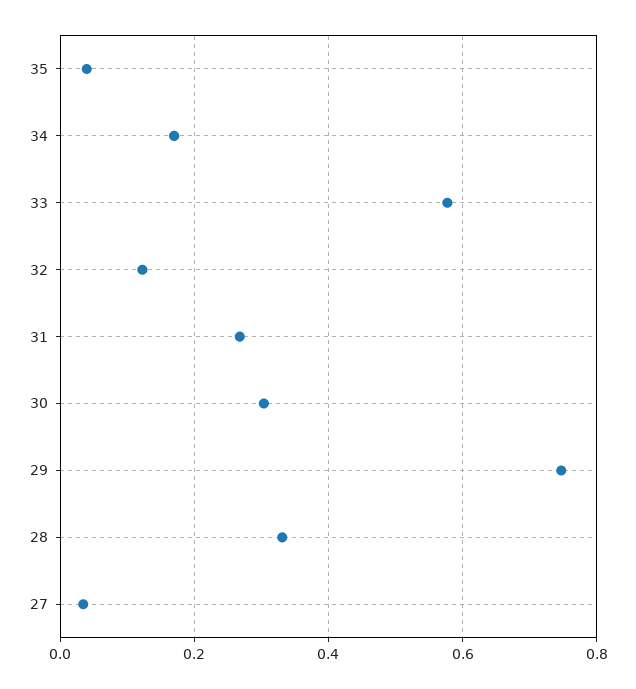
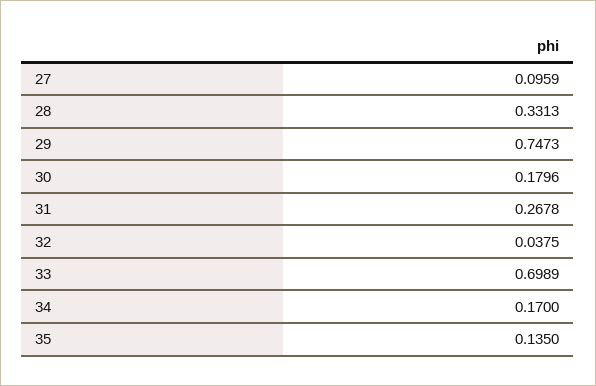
35: 0.04 -> 0.135
33: 0.58 -> 0.6989
32: 0.12 -> 0.0375
30: 0.3 -> 0.1796
27: 0.04 -> 0.0959

